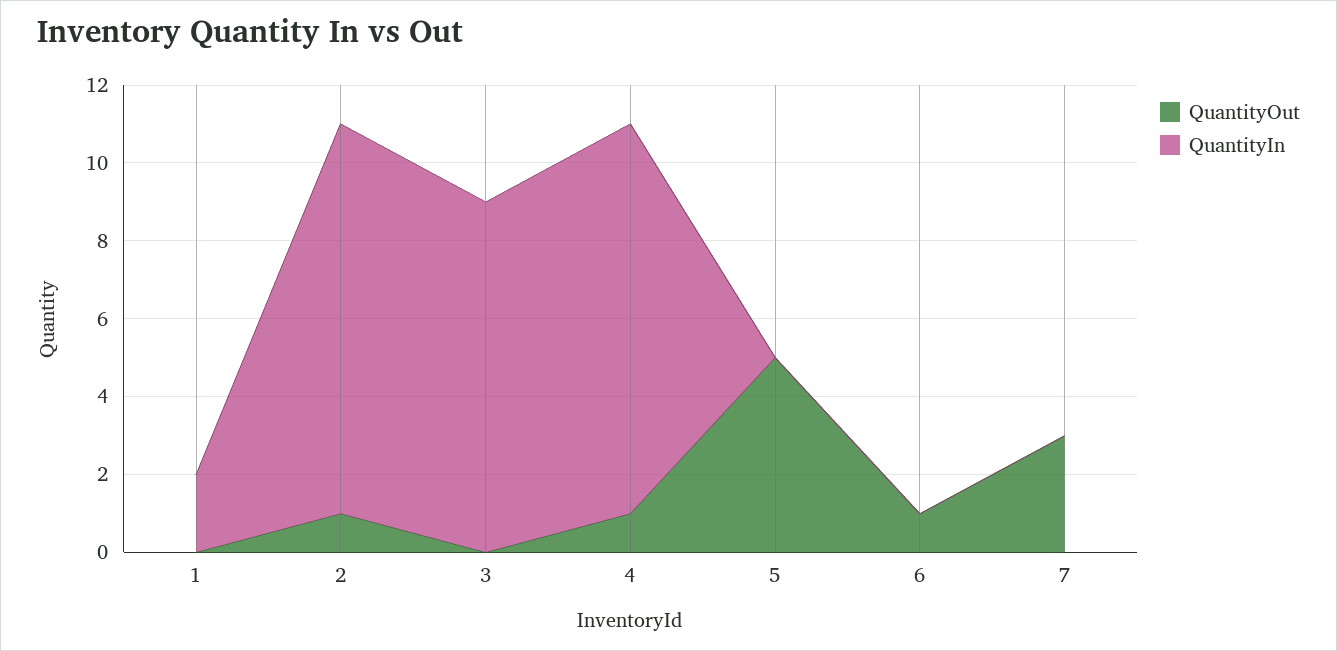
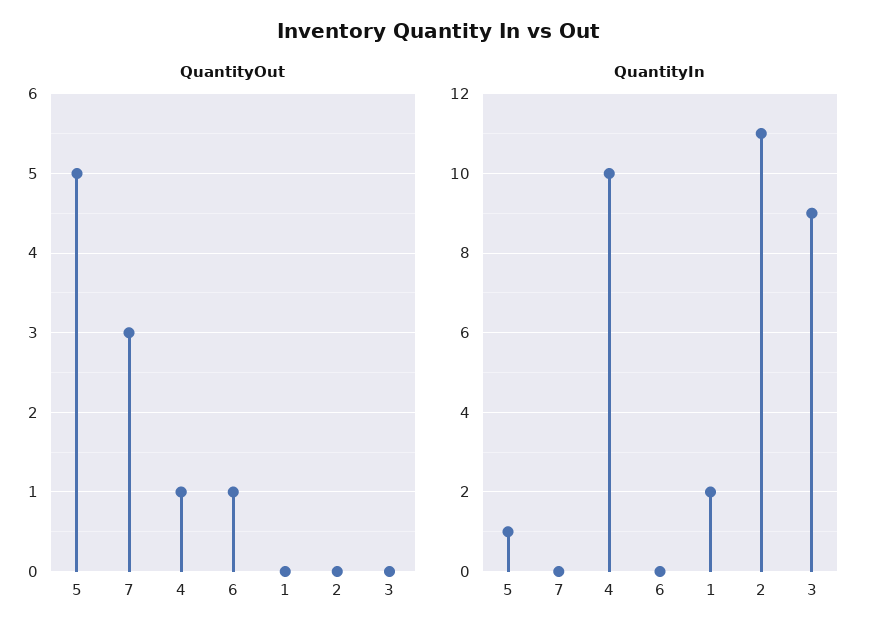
QuantityOut, 2: 1 -> 0
QuantityIn, 2: 10 -> 11
QuantityIn, 5: 0 -> 1

